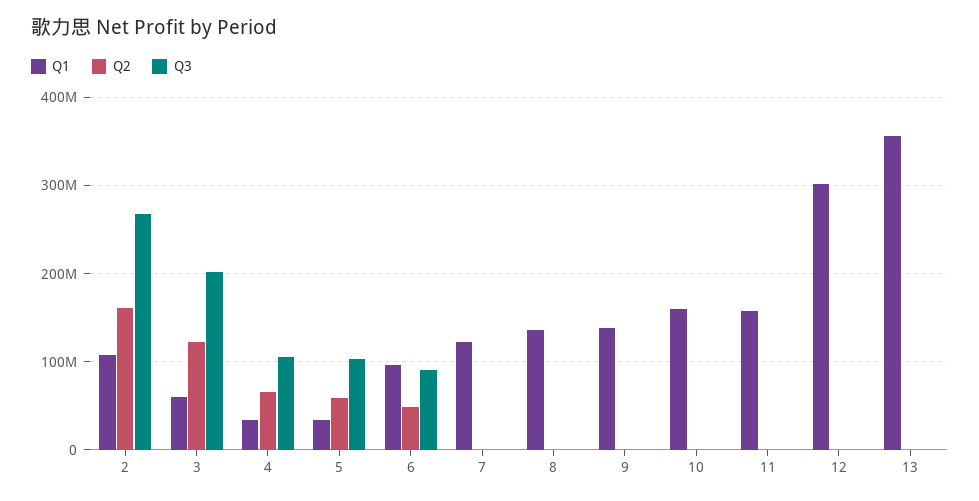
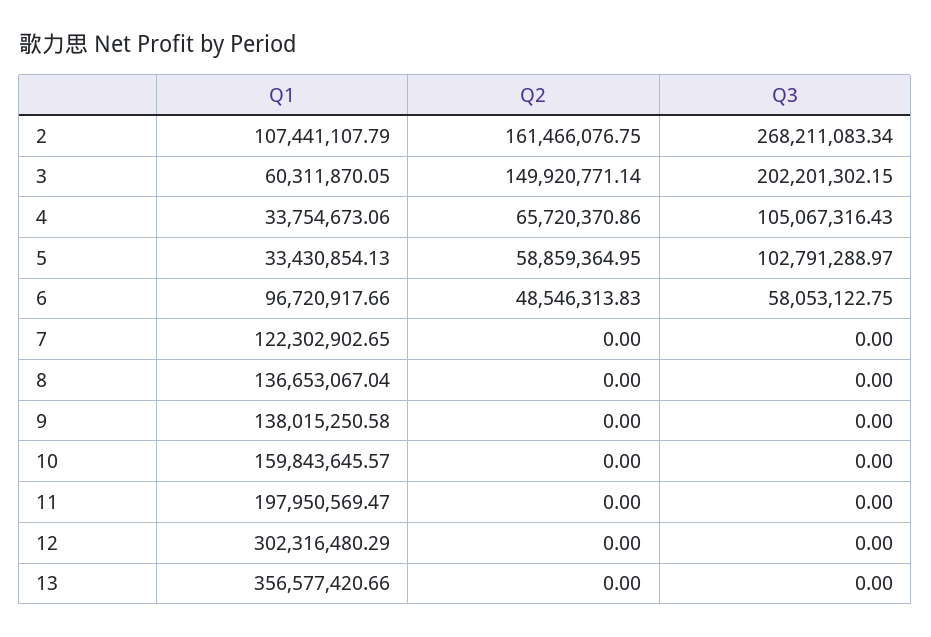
Q2, 3: 120000000 -> 149920771.14
Q3, 6: 90000000 -> 58053122.75
Q1, 11: 160000000 -> 197950569.47

